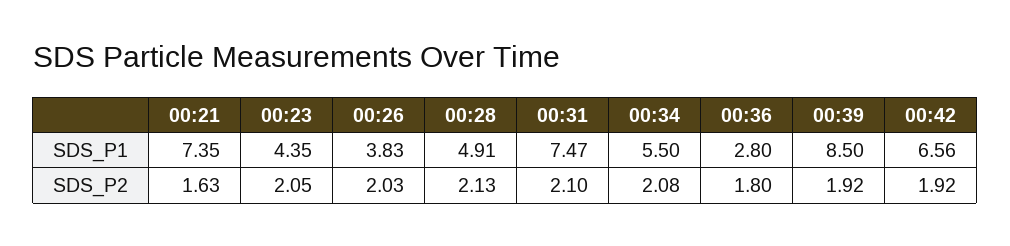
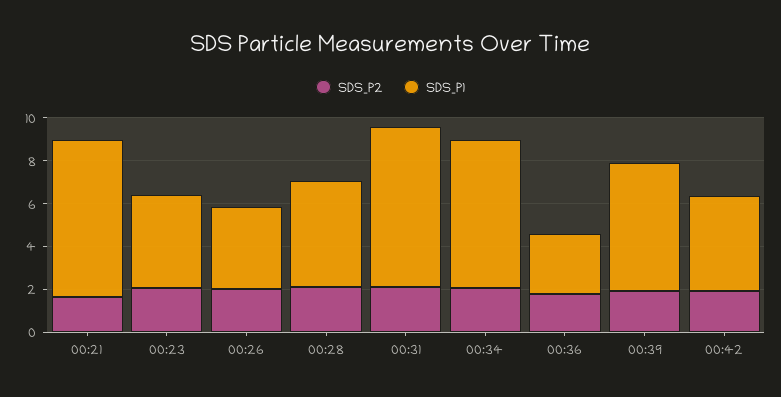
SDS_P1, 00:34: 5.5 -> 7
SDS_P1, 00:39: 8.5 -> 6
SDS_P1, 00:42: 6.56 -> 4.5

